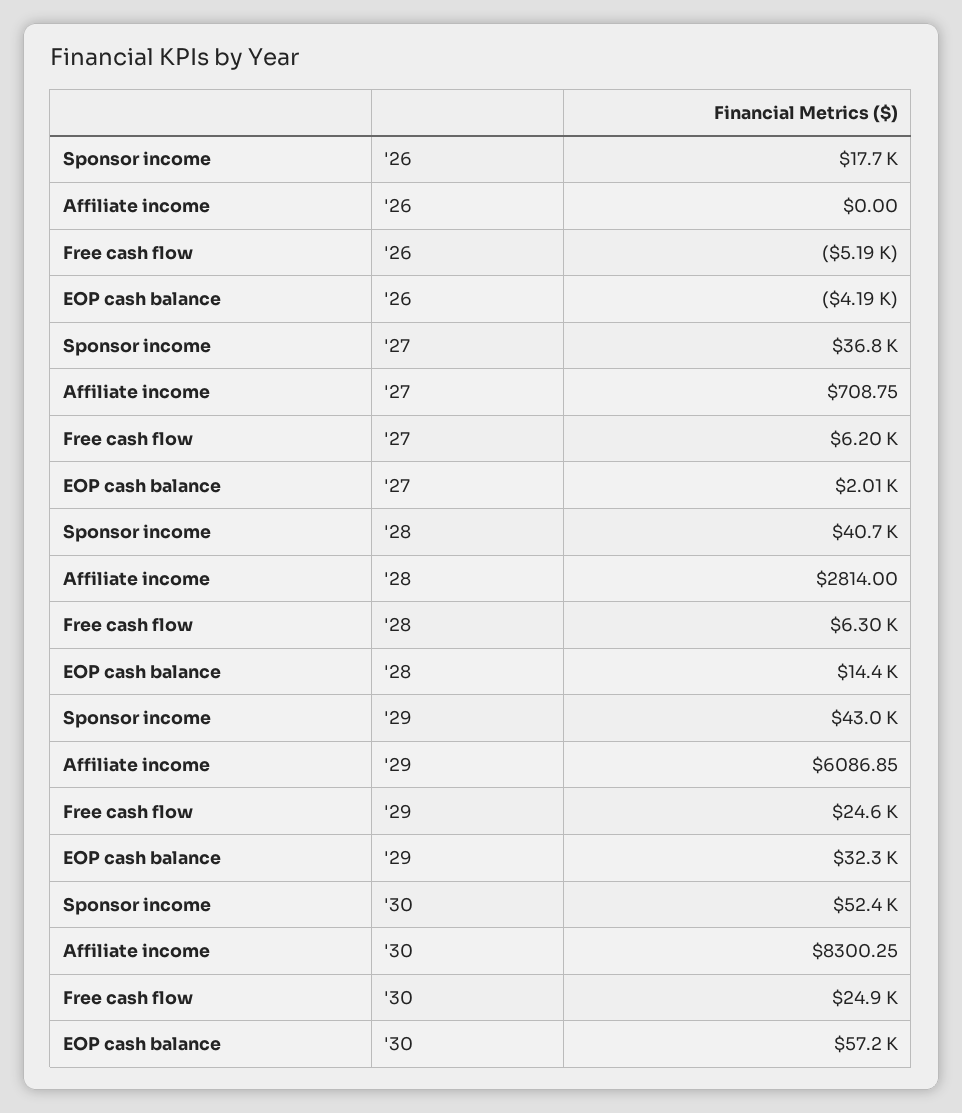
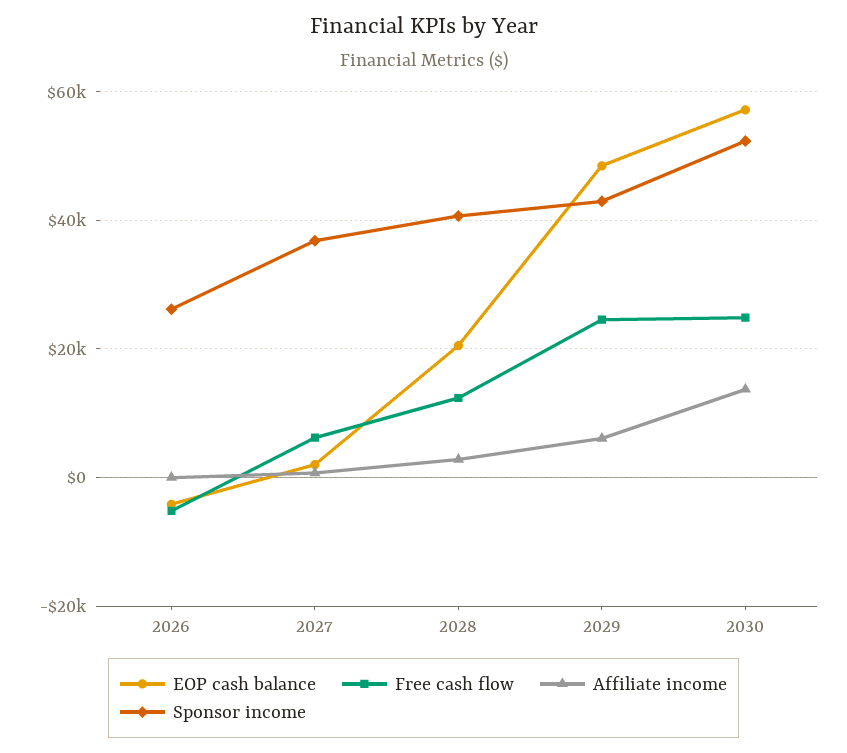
Sponsor income, '26: 17700 -> 26000
Free cash flow, '28: 6300 -> 12000
EOP cash balance, '28: 14400 -> 20000
EOP cash balance, '29: 32300 -> 48000
Affiliate income, '30: 8300.25 -> 14000

